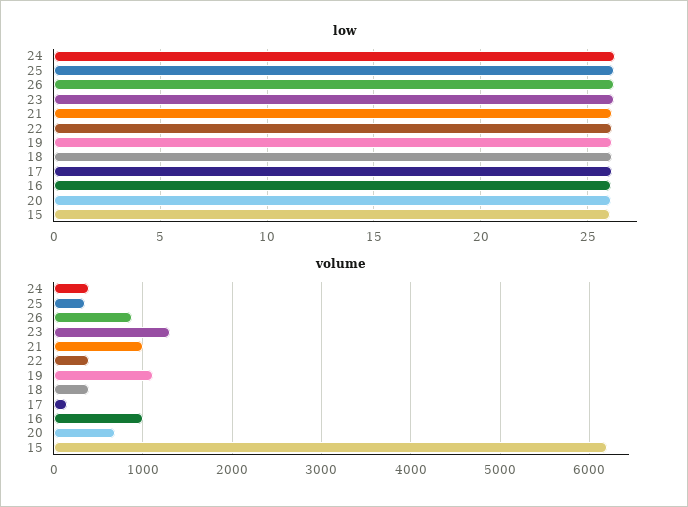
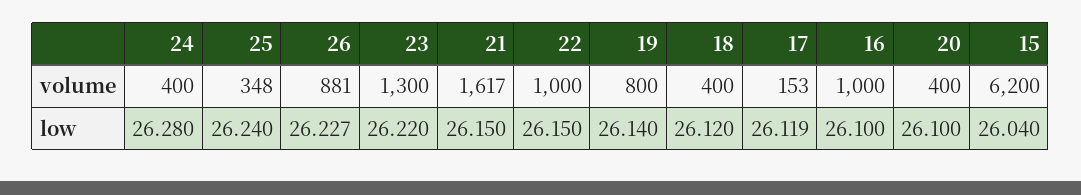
volume, 21: 1000 -> 1617
volume, 22: 400 -> 1000
volume, 19: 1100 -> 800
volume, 20: 700 -> 400

